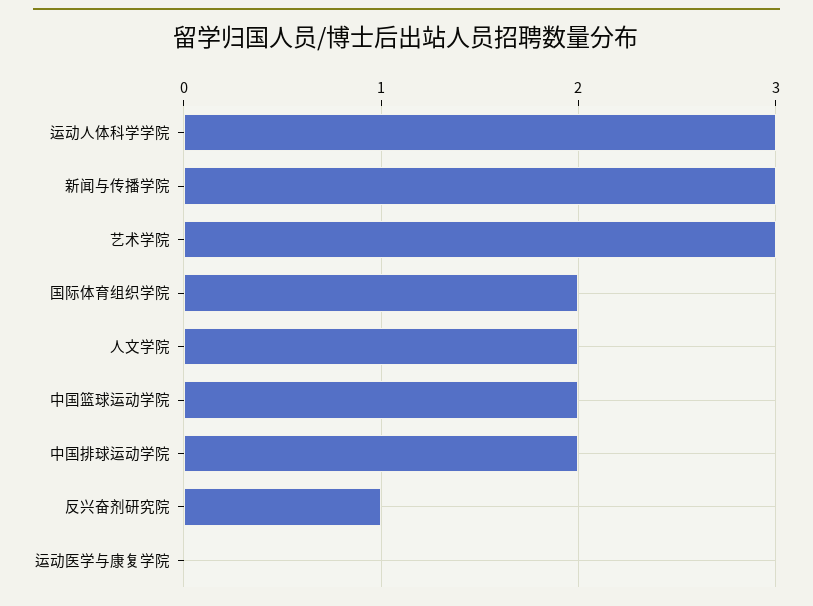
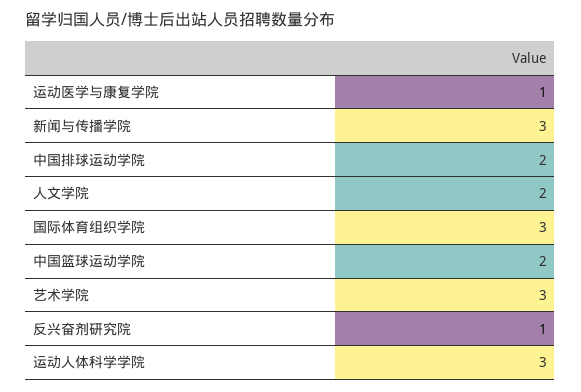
国际体育组织学院: 2 -> 3
运动医学与康复学院: 0 -> 1

